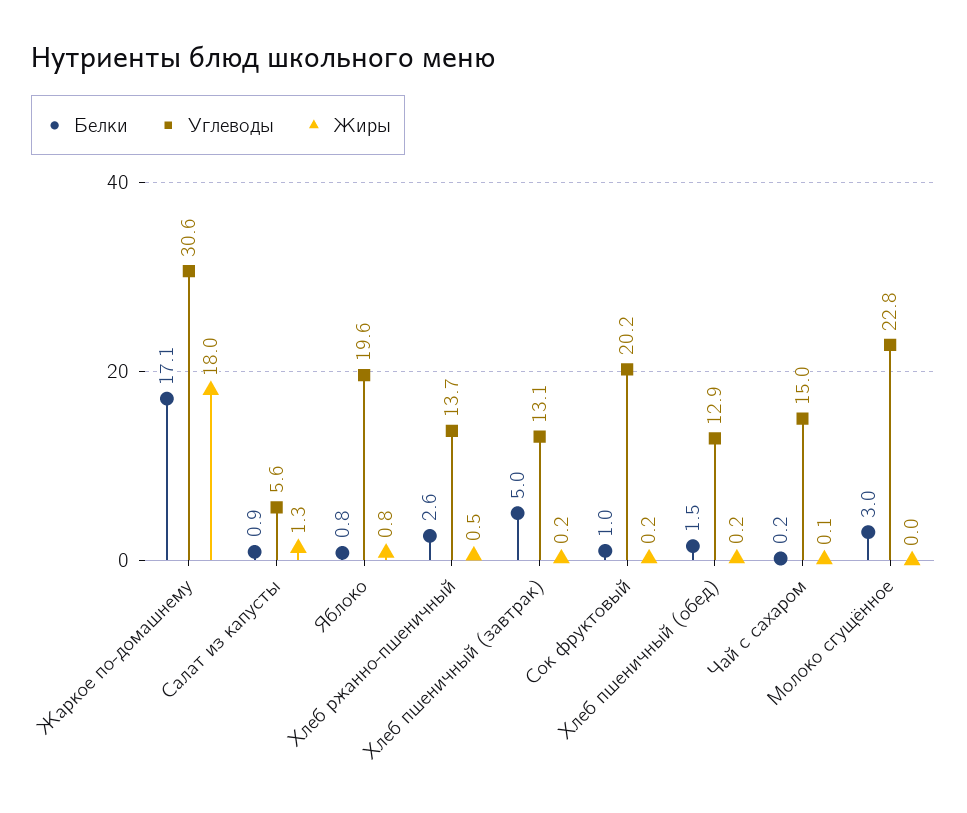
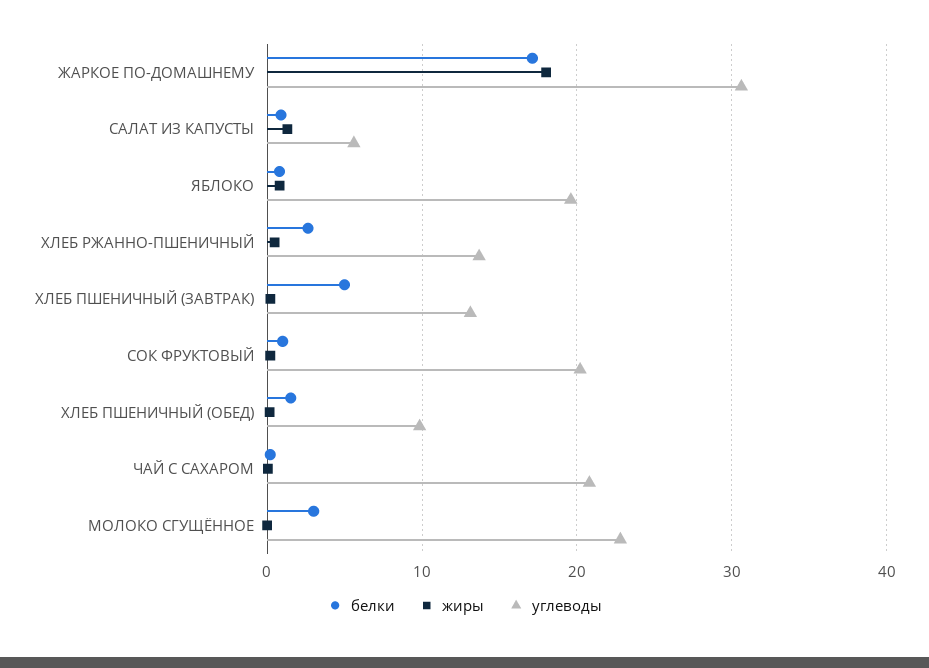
Углеводы, Хлеб пшеничный (обед): 12.9 -> 10
Углеводы, Чай с сахаром: 15 -> 21

